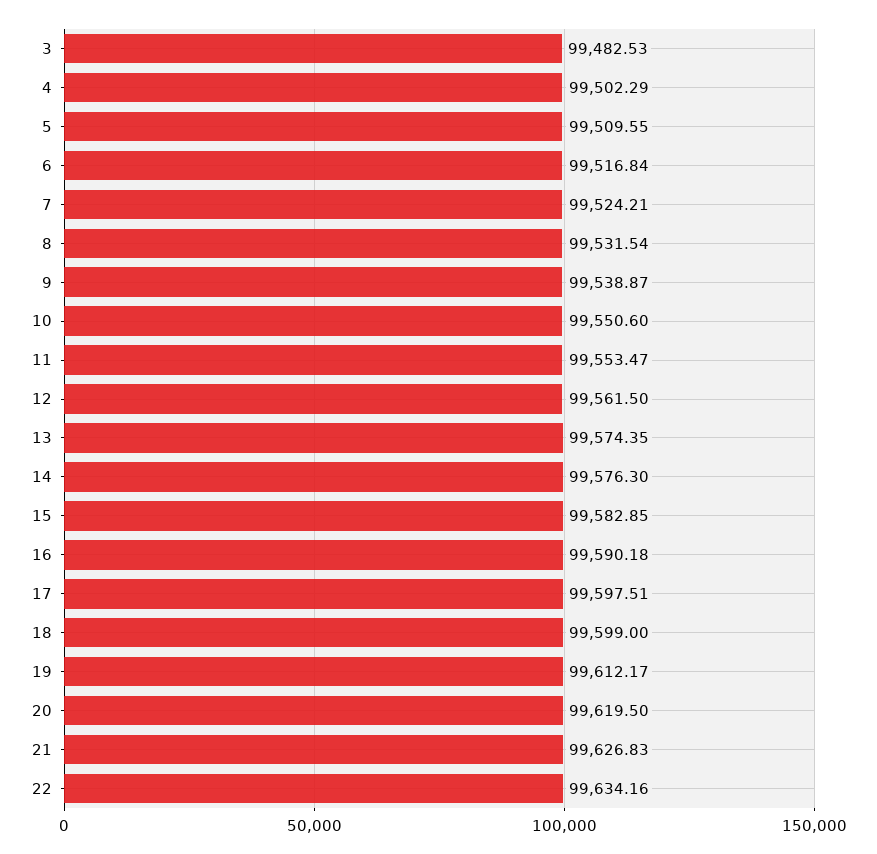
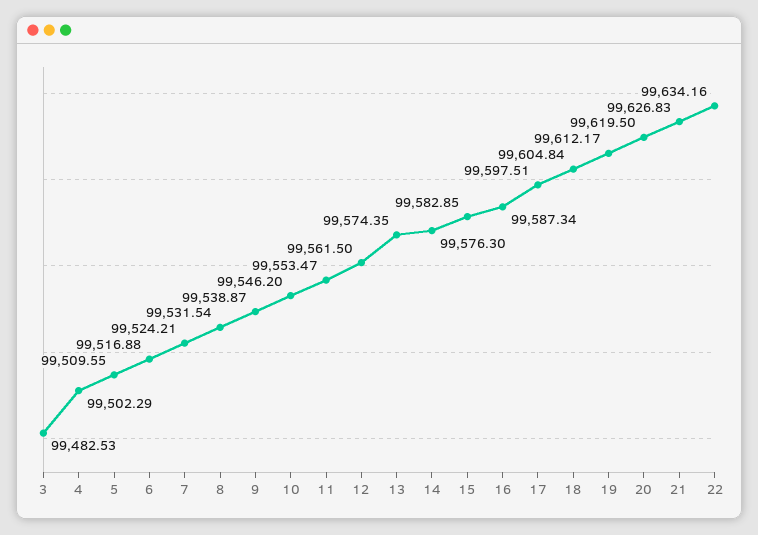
6: 99516.84 -> 99516.88
10: 99550.6 -> 99546.2
16: 99590.18 -> 99587.34
18: 99599 -> 99604.84

